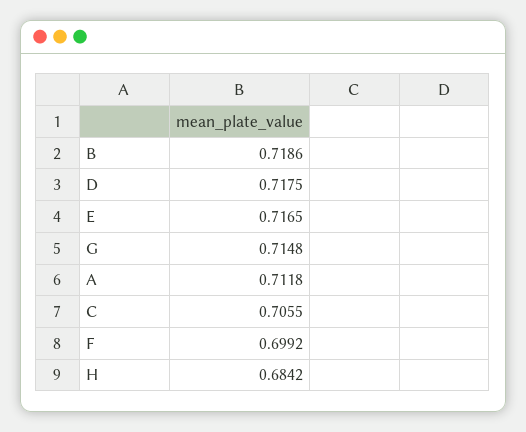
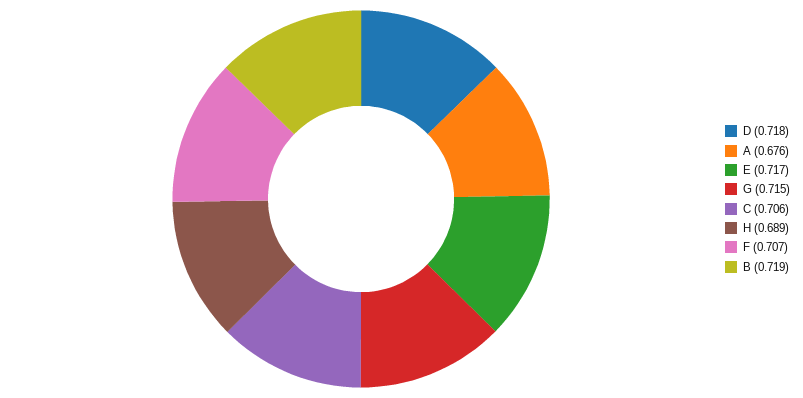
A: 0.7118 -> 0.676
F: 0.6992 -> 0.707
H: 0.6842 -> 0.689

